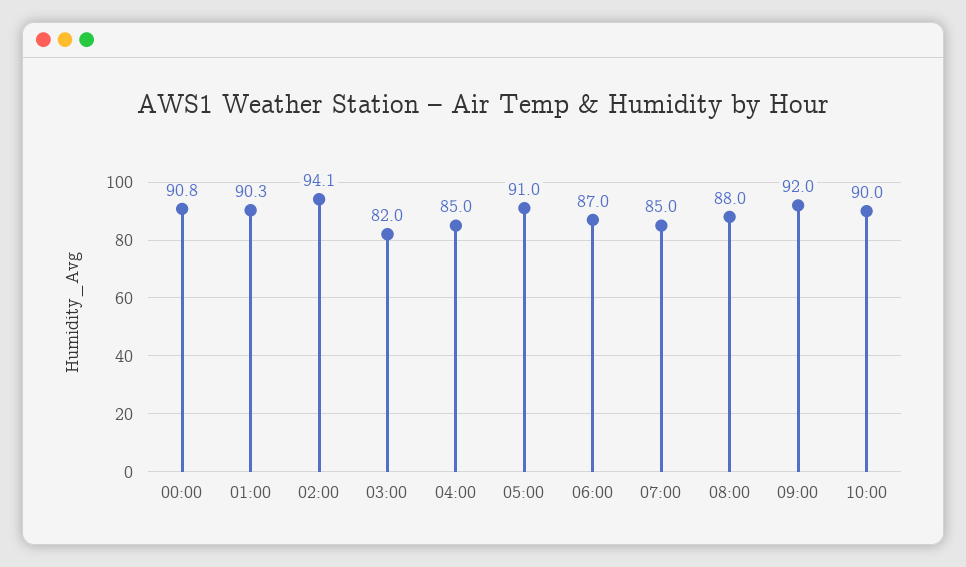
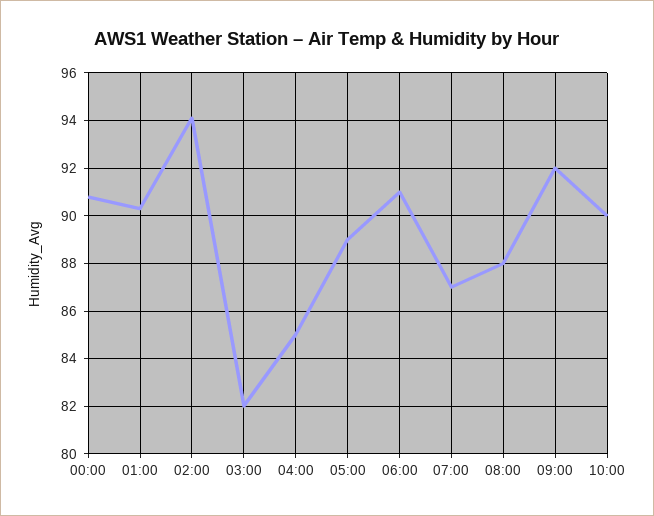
05:00: 91 -> 89
06:00: 87 -> 91
07:00: 85 -> 87

